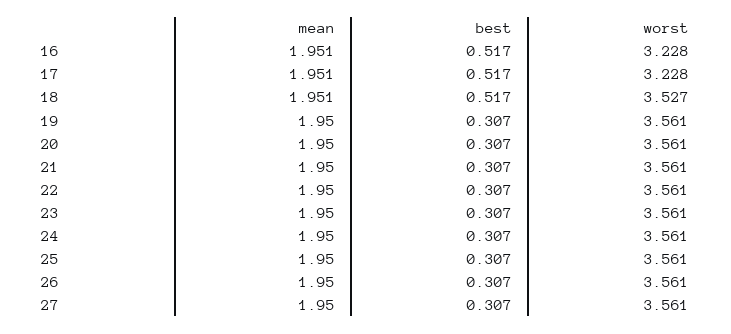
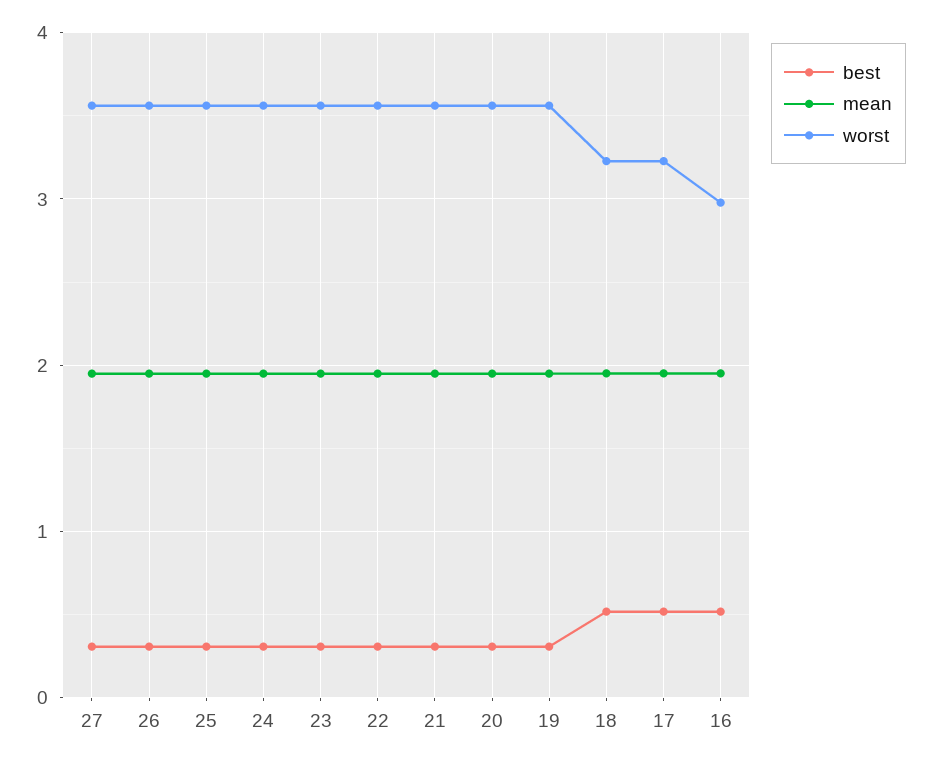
worst, 16: 3.228 -> 3
worst, 18: 3.527 -> 3.2

